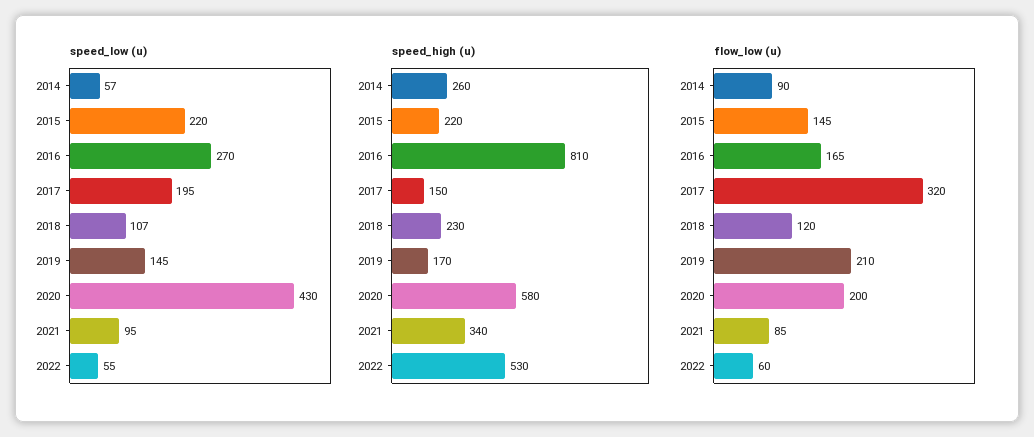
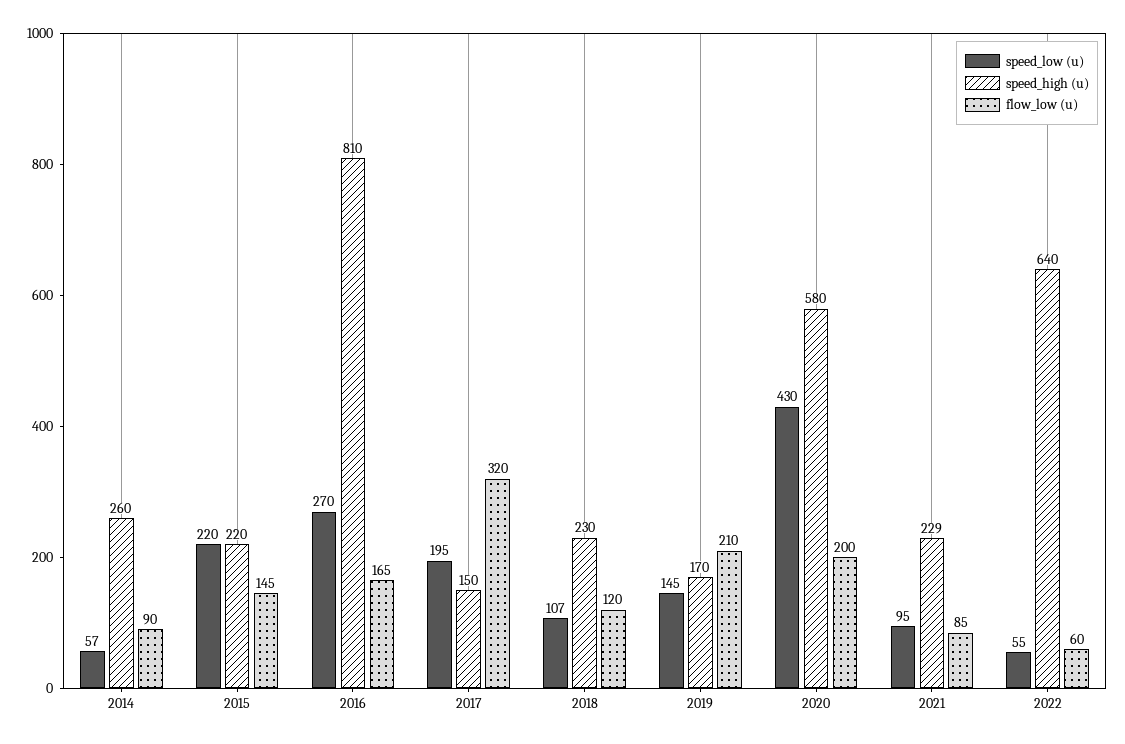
speed_high (u), 2021: 340 -> 229
speed_high (u), 2022: 530 -> 640

